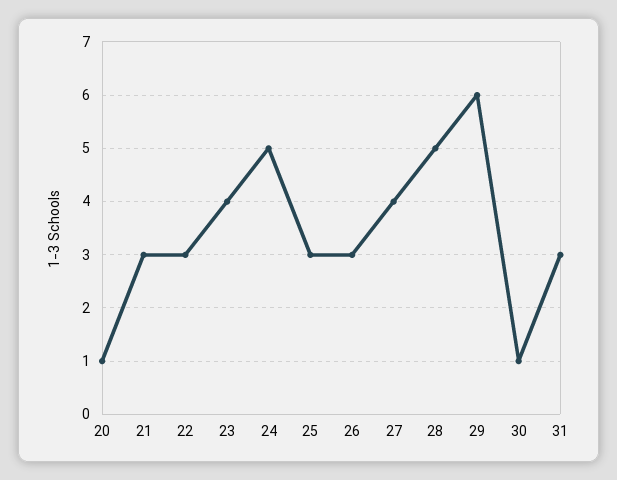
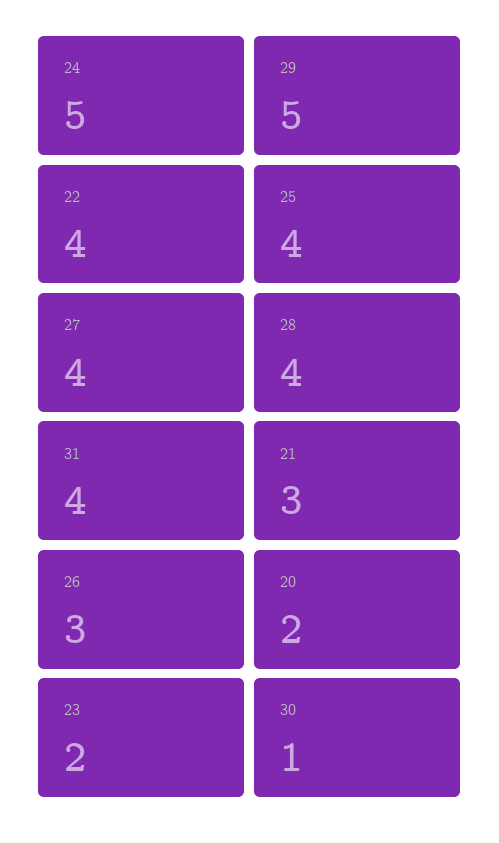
20: 1 -> 2
22: 3 -> 4
23: 4 -> 2
25: 3 -> 4
28: 5 -> 4
29: 6 -> 5
31: 3 -> 4

